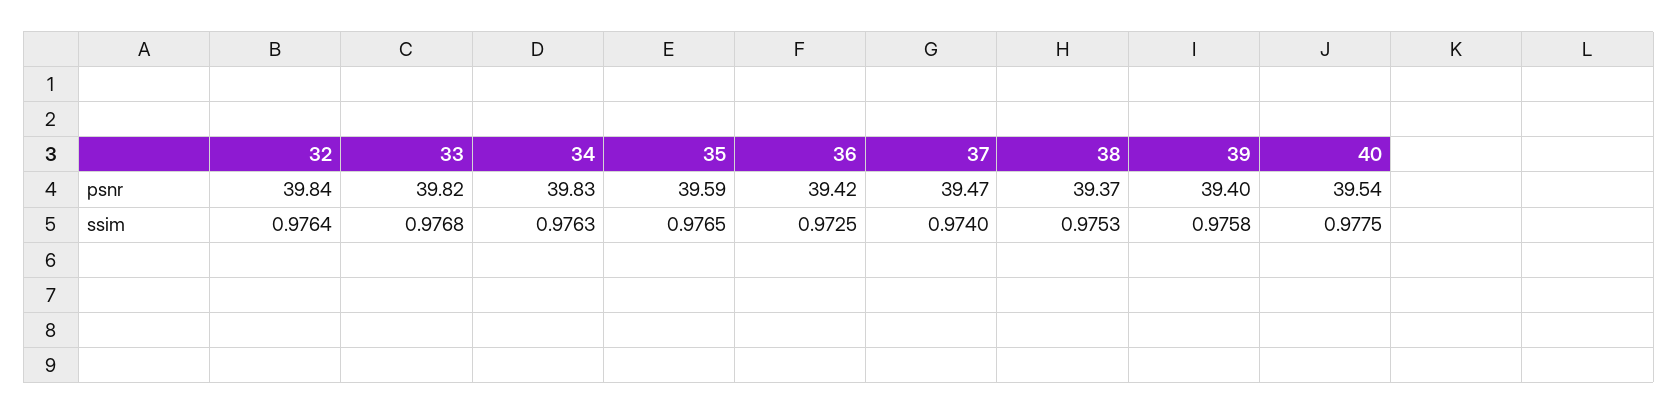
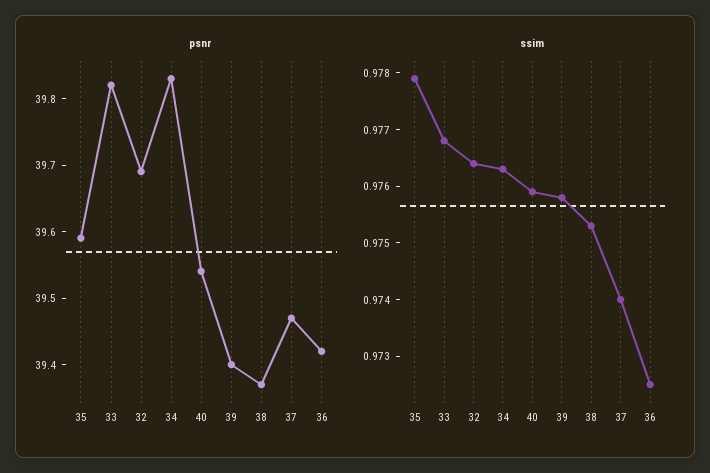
psnr, 32: 39.84 -> 39.7
ssim, 35: 0.9765 -> 0.978
ssim, 40: 0.9775 -> 0.976

